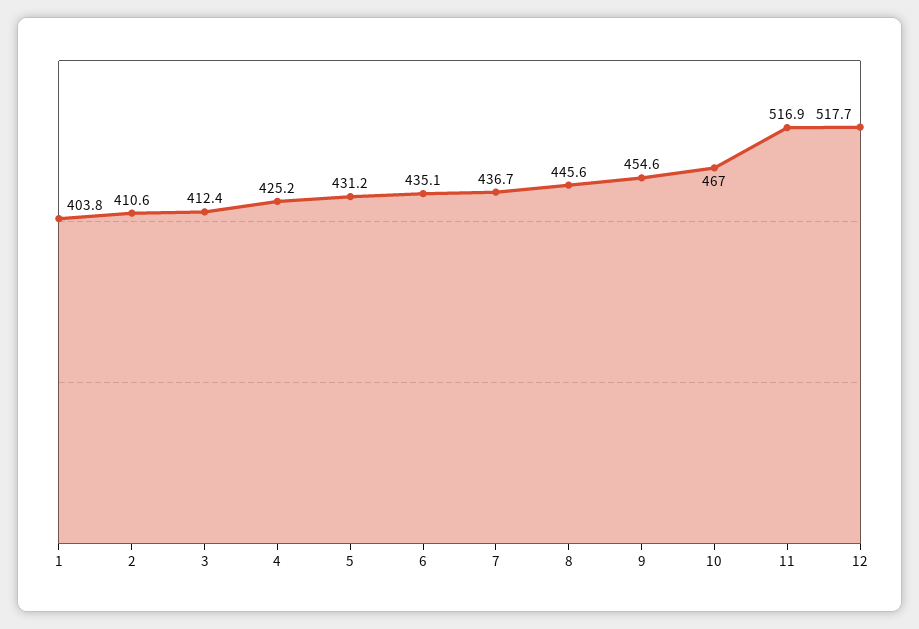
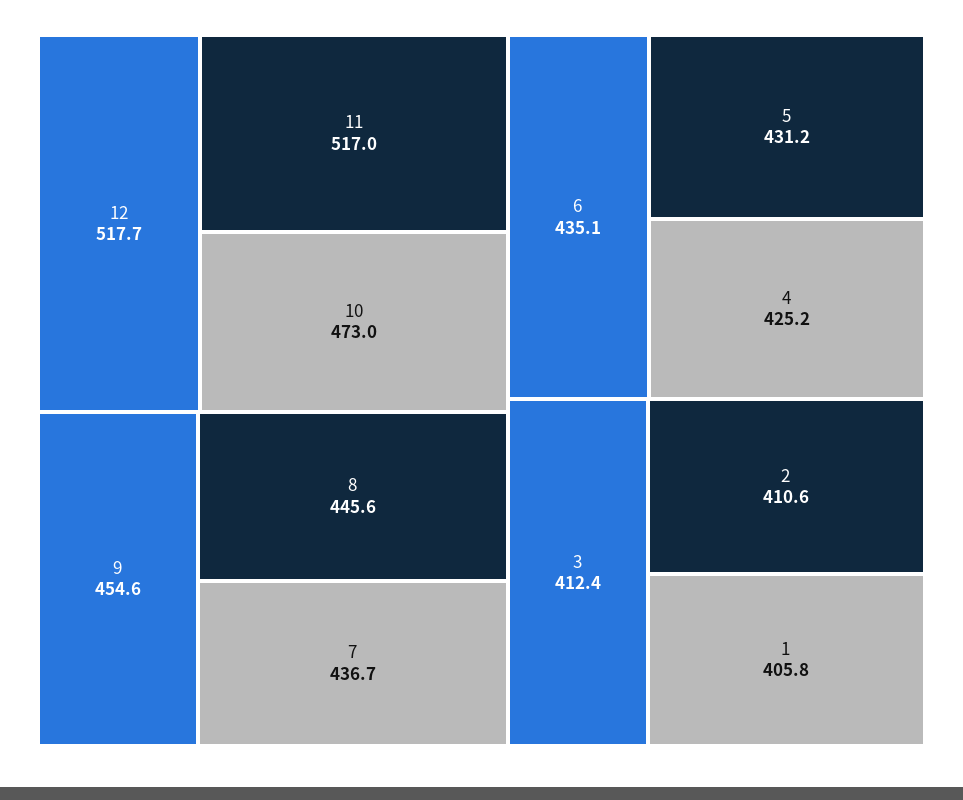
1: 403.8 -> 405.8
10: 467 -> 473
11: 516.9 -> 517

